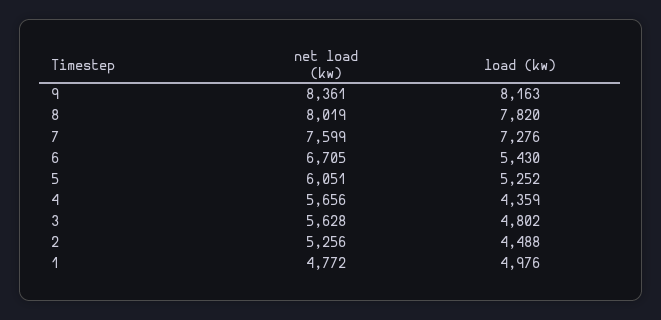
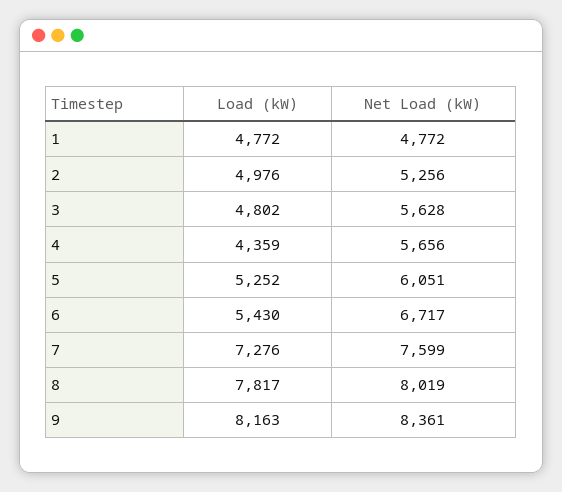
load (kw), 8: 7820 -> 7817
net load (kw), 6: 6705 -> 6717
load (kw), 2: 4488 -> 4976
load (kw), 1: 4976 -> 4772

